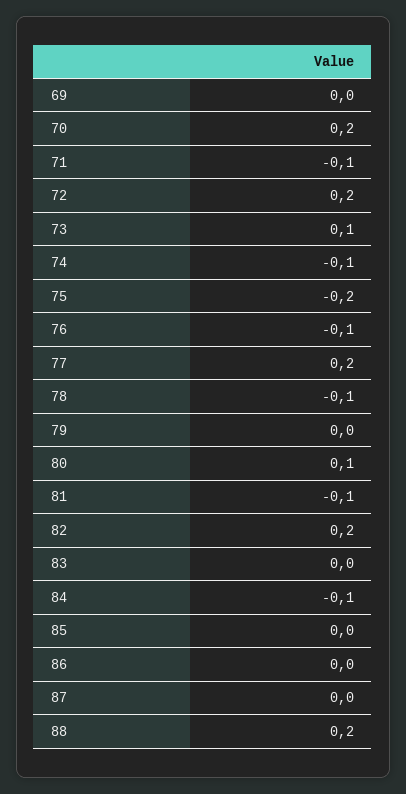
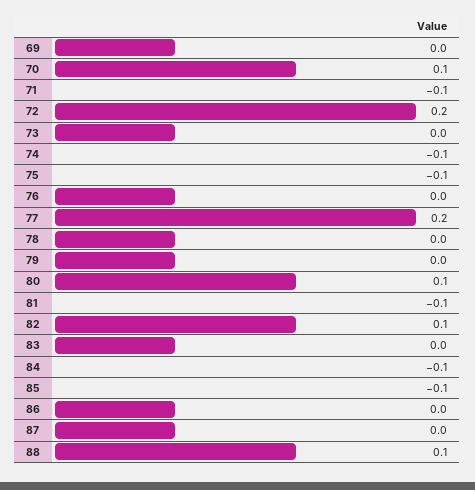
70: 0.2 -> 0.1
73: 0.1 -> 0
75: -0.2 -> -0.1
76: -0.1 -> 0
78: -0.1 -> 0
82: 0.2 -> 0.1
85: 0 -> -0.1
88: 0.2 -> 0.1

